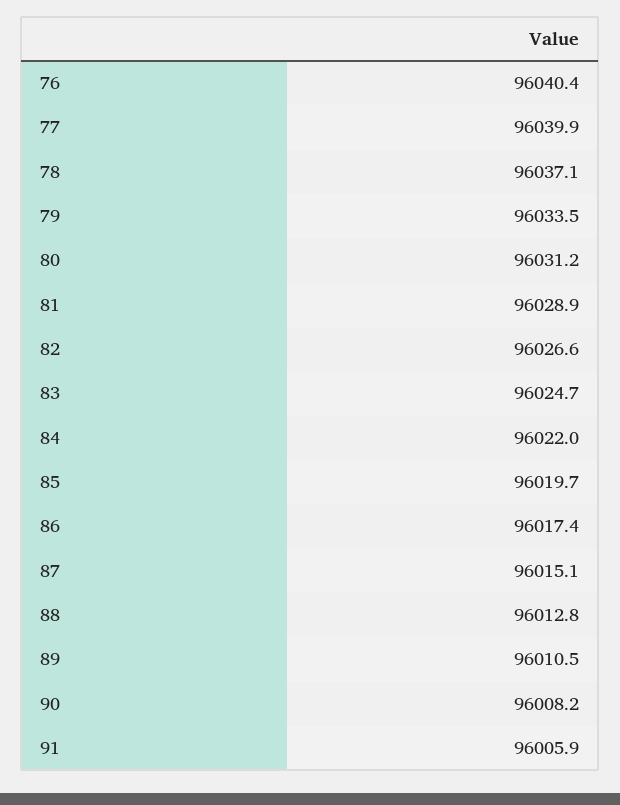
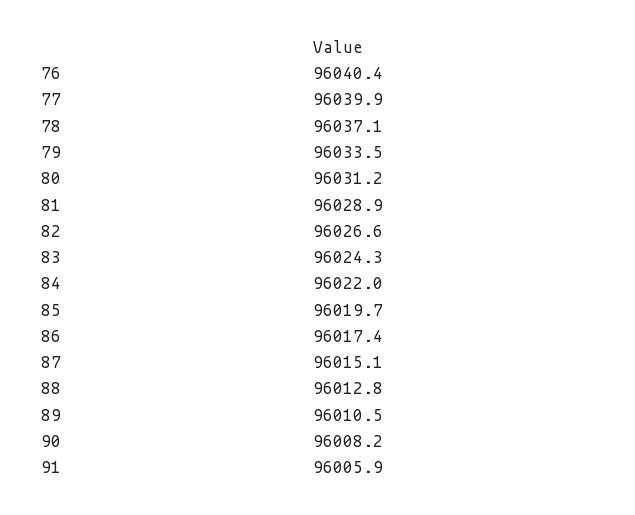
83: 96024.7 -> 96024.3

